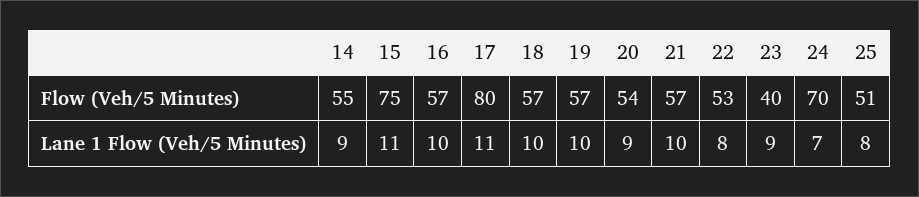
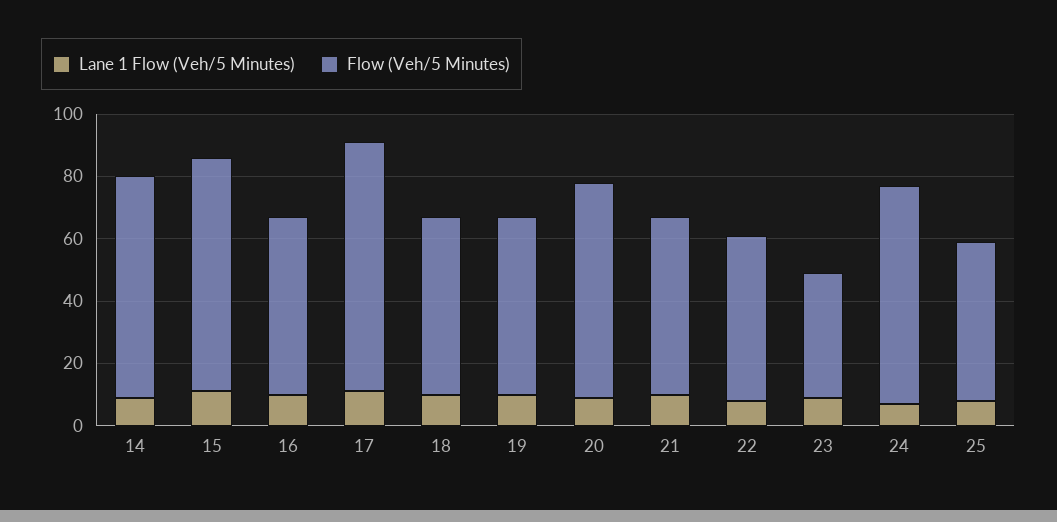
Flow (Veh/5 Minutes), 14: 55 -> 70
Flow (Veh/5 Minutes), 20: 54 -> 70

